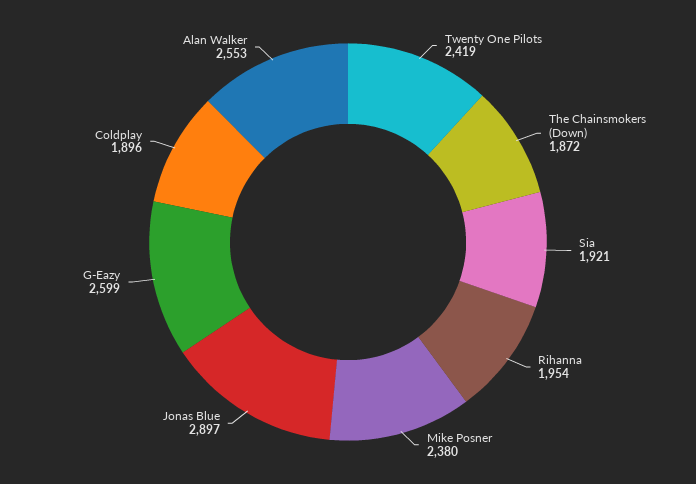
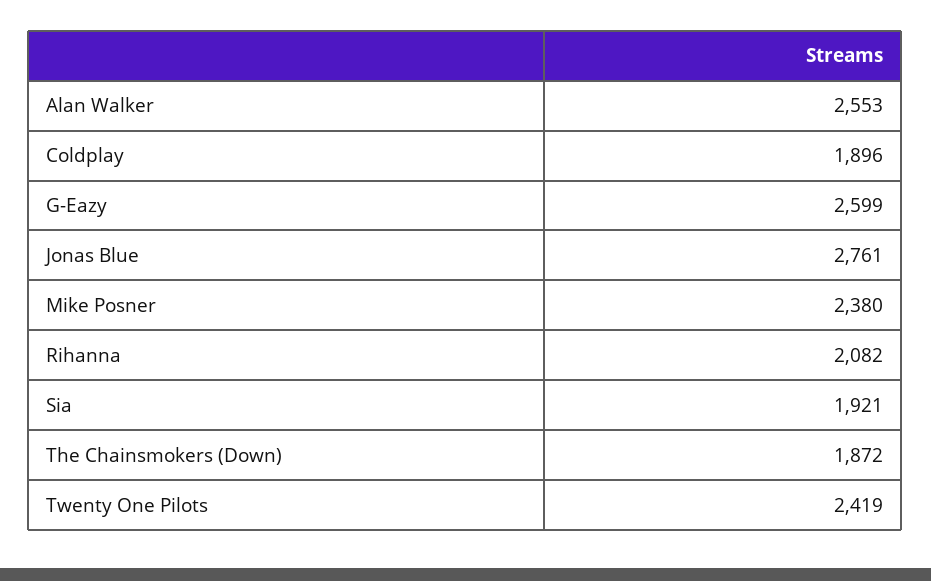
Rihanna: 1954 -> 2082
Jonas Blue: 2897 -> 2761

